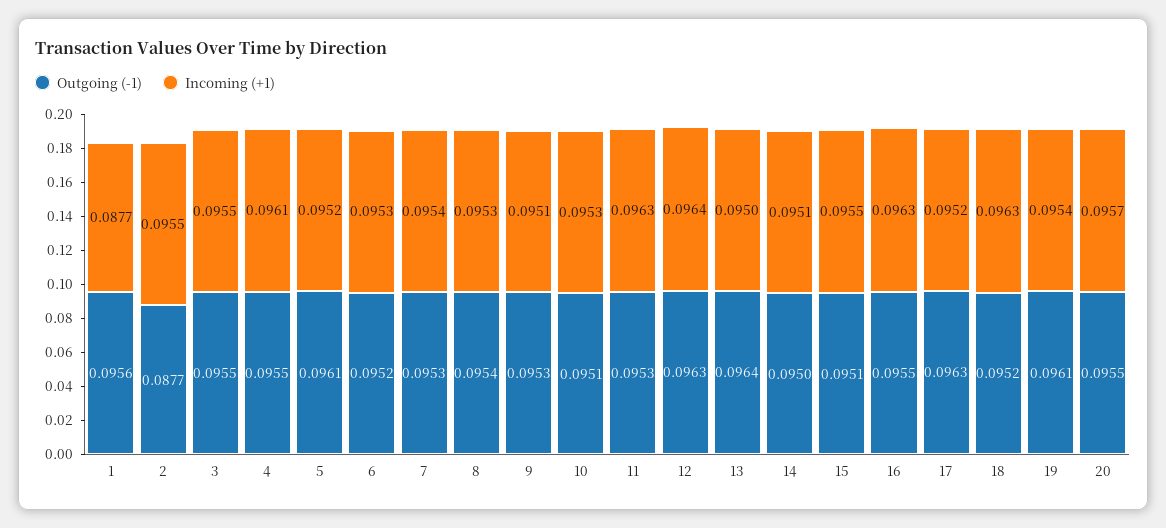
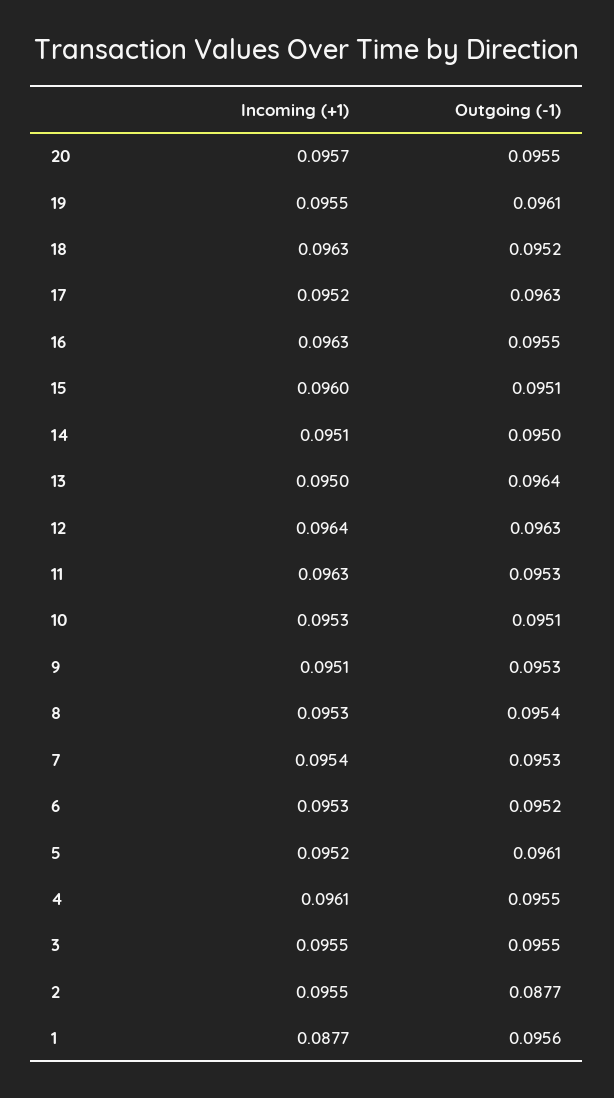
Incoming (+1), 15: 0.0955 -> 0.096
Incoming (+1), 19: 0.0954 -> 0.0955

